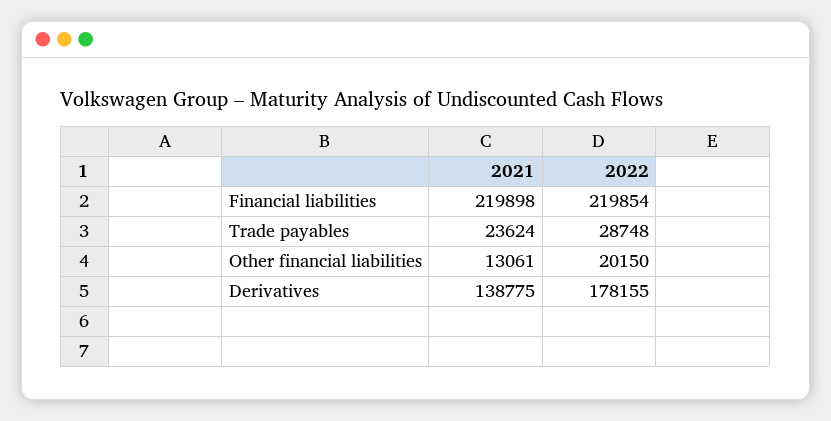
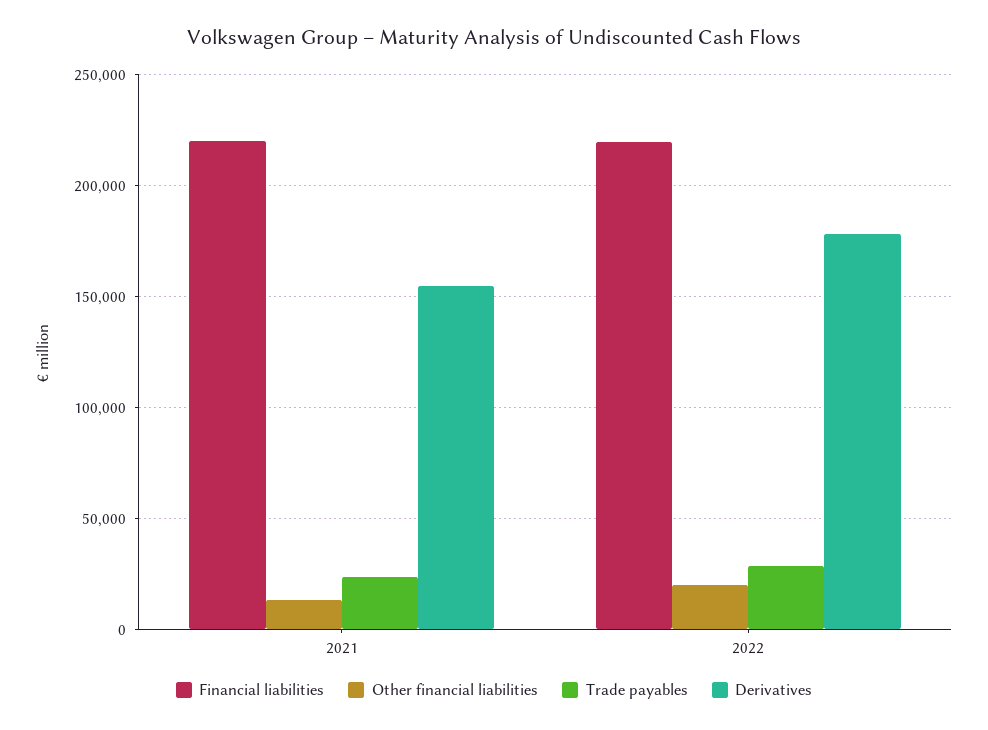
Derivatives, 2021: 138775 -> 155000

